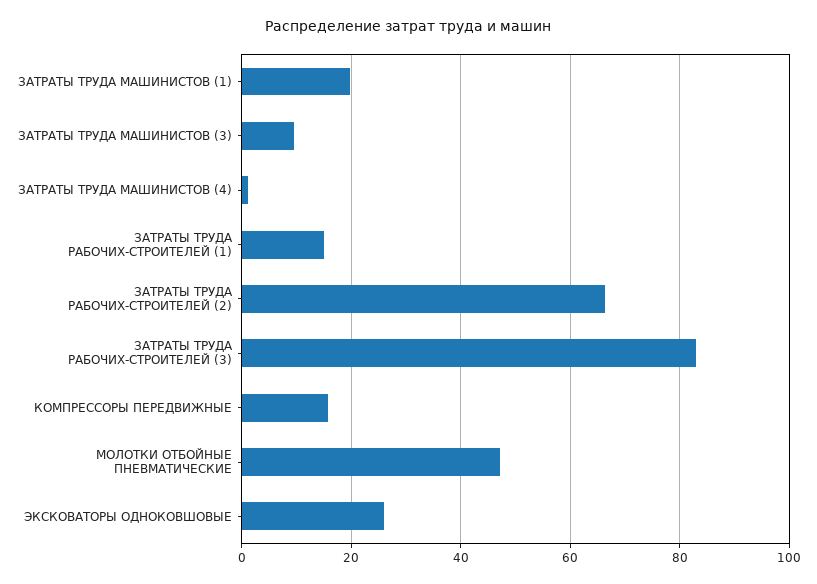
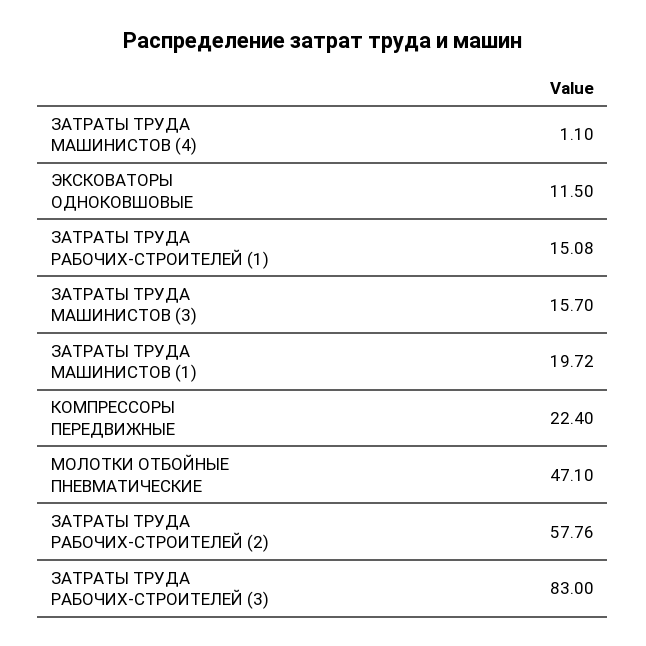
ЗАТРАТЫ ТРУДА МАШИНИСТОВ (3): 10 -> 15.7
ЗАТРАТЫ ТРУДА РАБОЧИХ-СТРОИТЕЛЕЙ (2): 66 -> 57.76
КОМПРЕССОРЫ ПЕРЕДВИЖНЫЕ: 16 -> 22.4
ЭКСКОВАТОРЫ ОДНОКОВШОВЫЕ: 26 -> 11.5

